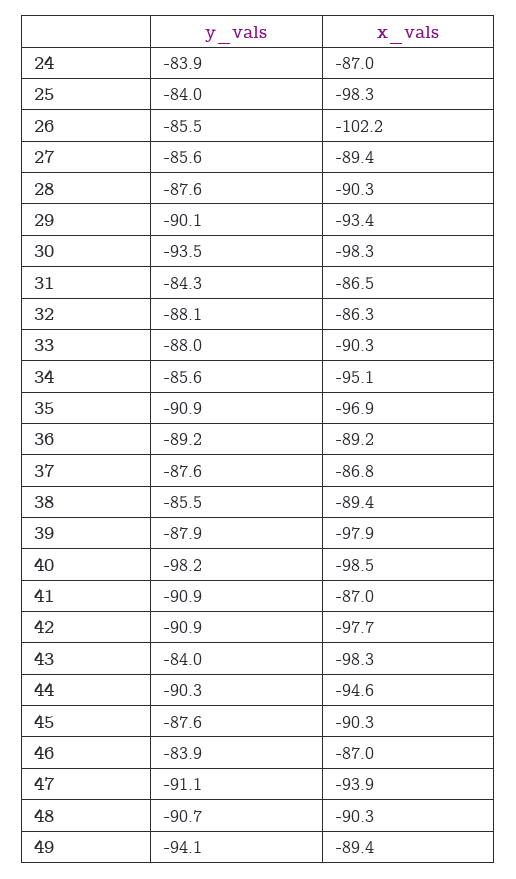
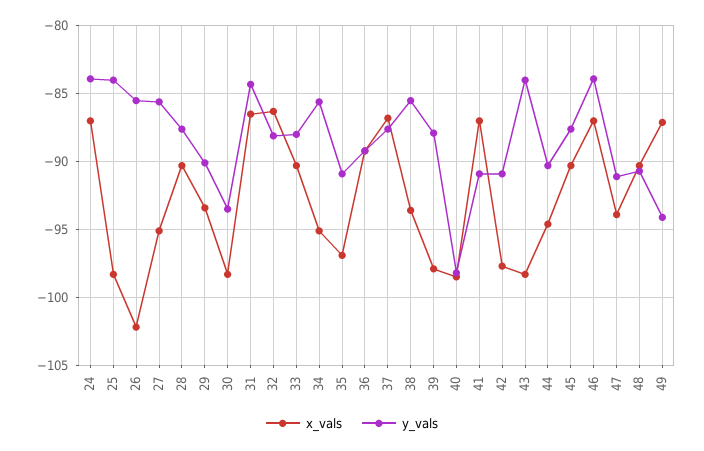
x_vals, 27: -89.4 -> -95
x_vals, 38: -89.4 -> -93.5
x_vals, 49: -89.4 -> -87

